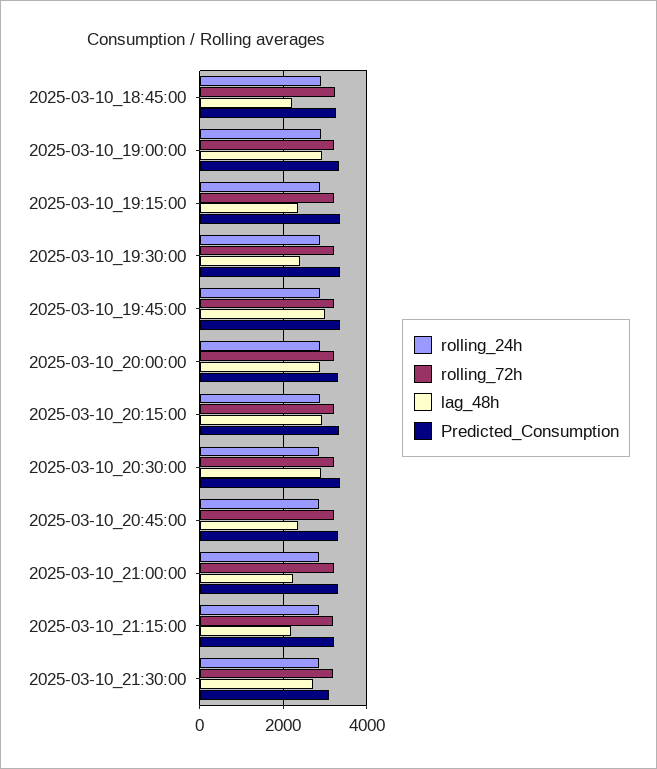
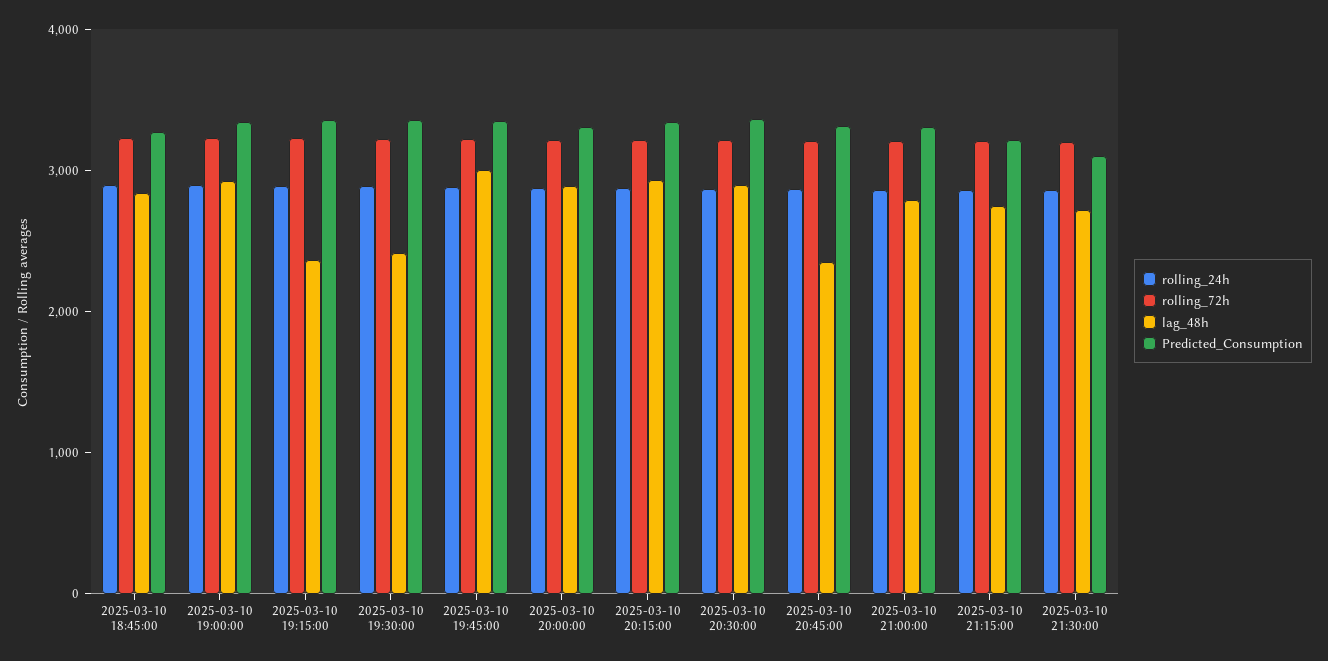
lag_48h, 2025-03-10_18:45:00: 2200 -> 2800
lag_48h, 2025-03-10_21:00:00: 2200 -> 2800
lag_48h, 2025-03-10_21:15:00: 2200 -> 2800

